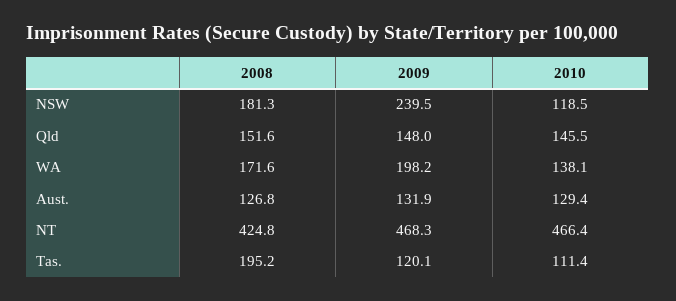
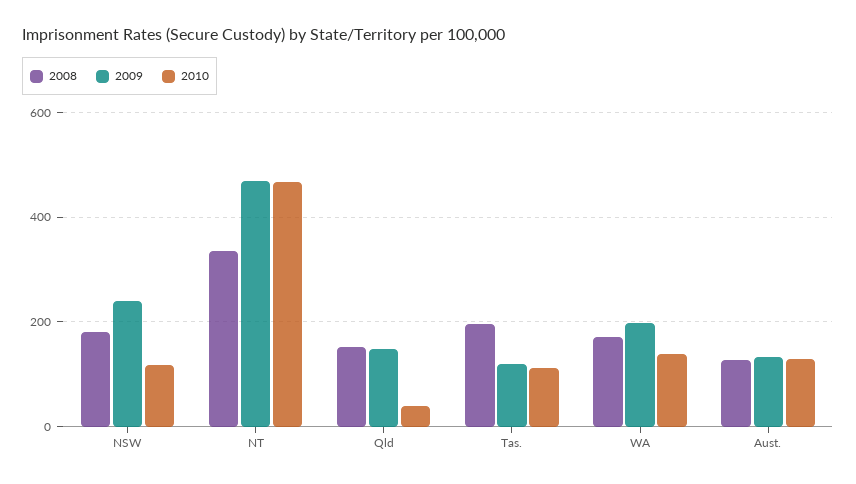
2010, Qld: 145.5 -> 40
2008, NT: 424.8 -> 340

